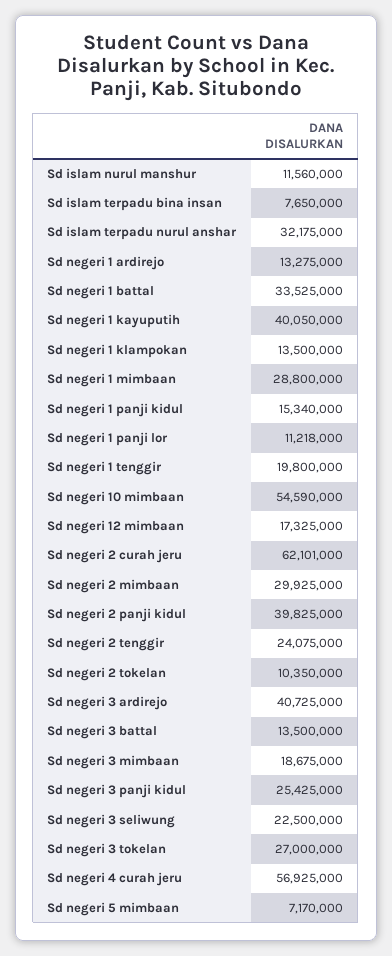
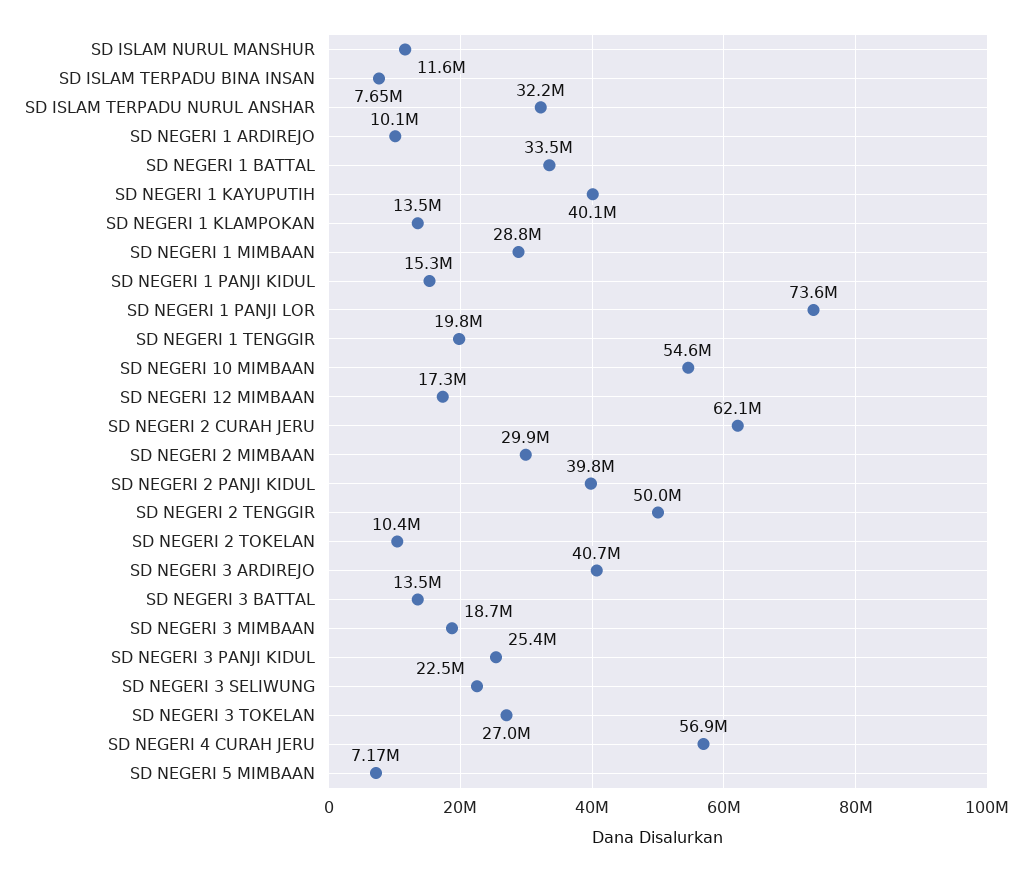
Sd negeri 1 ardirejo: 13275000 -> 10100000
Sd negeri 1 panji lor: 11218000 -> 73600000
Sd negeri 2 tenggir: 24075000 -> 50000000

